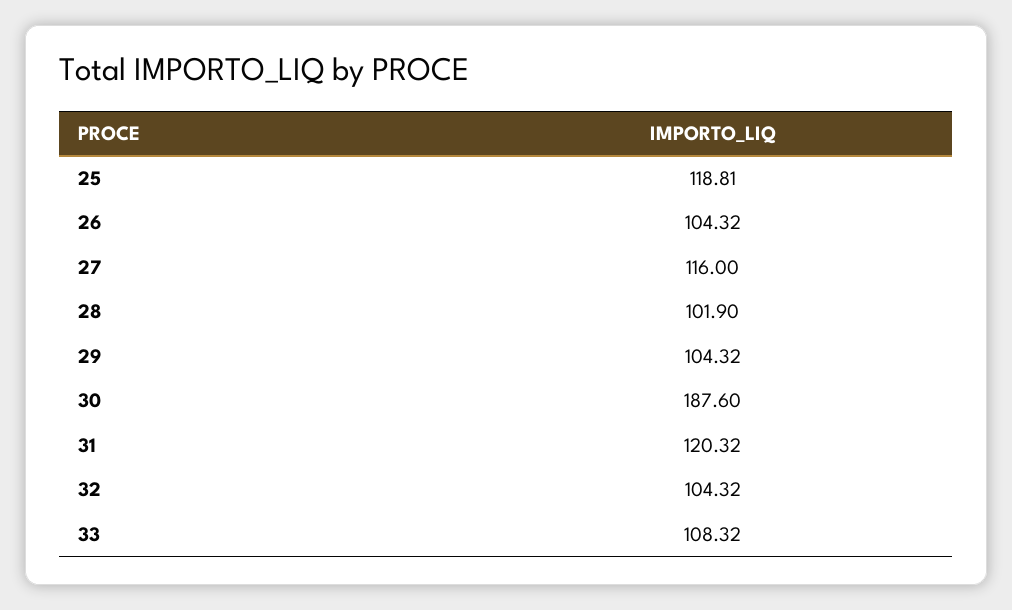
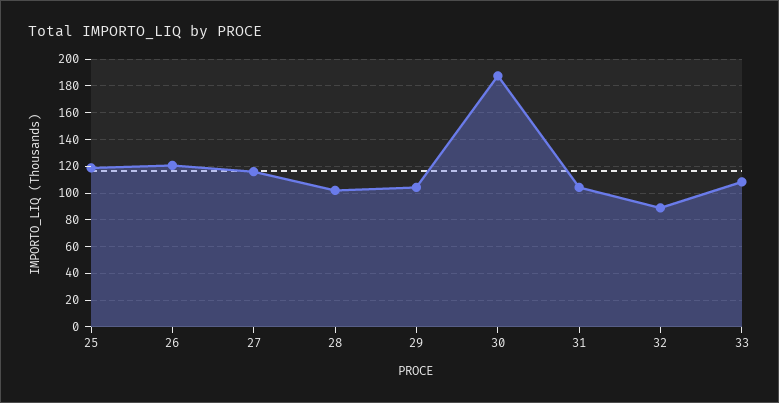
26: 104.32 -> 120
31: 120.32 -> 105
32: 104.32 -> 90

